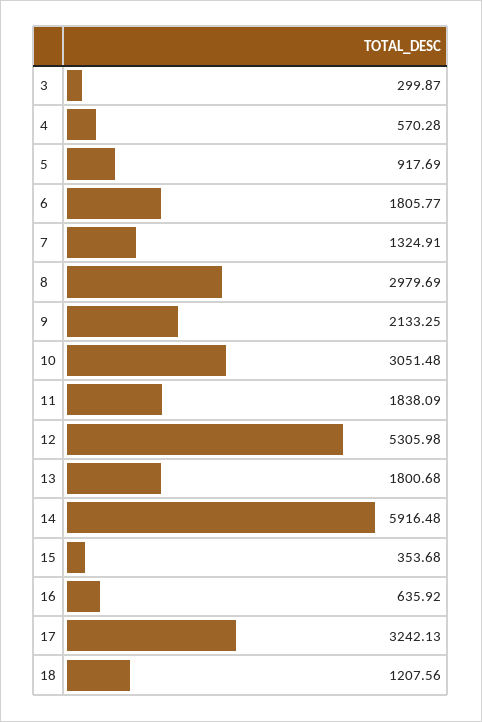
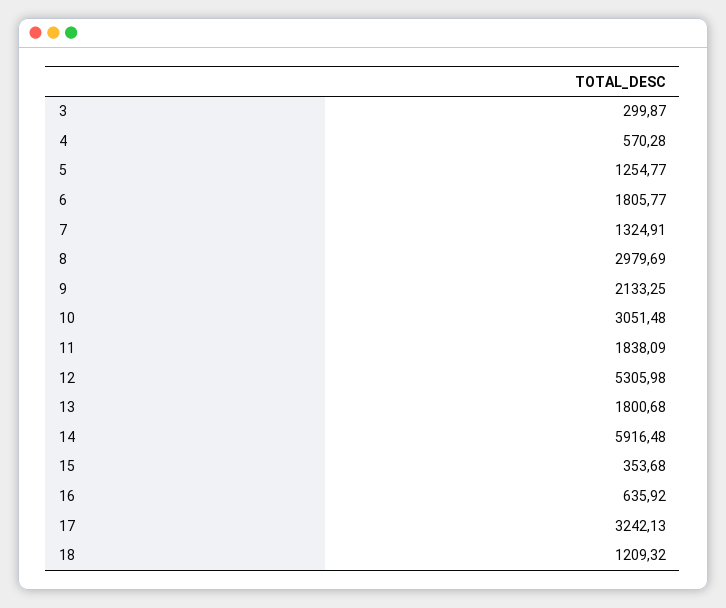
5: 917.69 -> 1254.77
18: 1207.56 -> 1209.32

